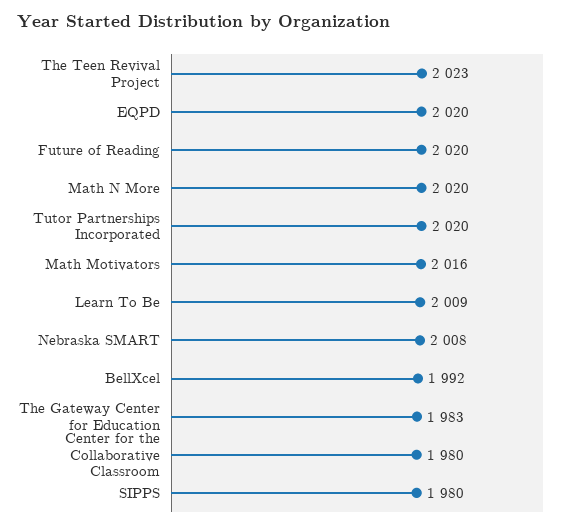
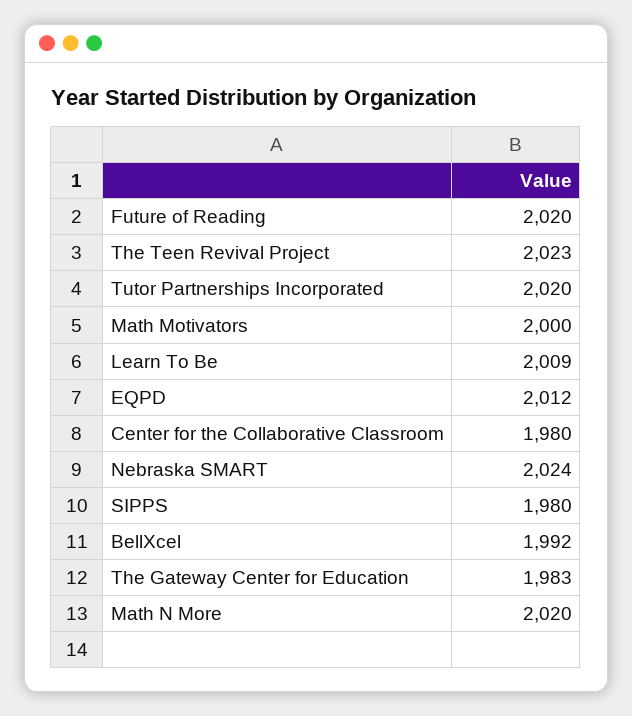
EQPD: 2020 -> 2012
Math Motivators: 2016 -> 2000
Nebraska SMART: 2008 -> 2024

